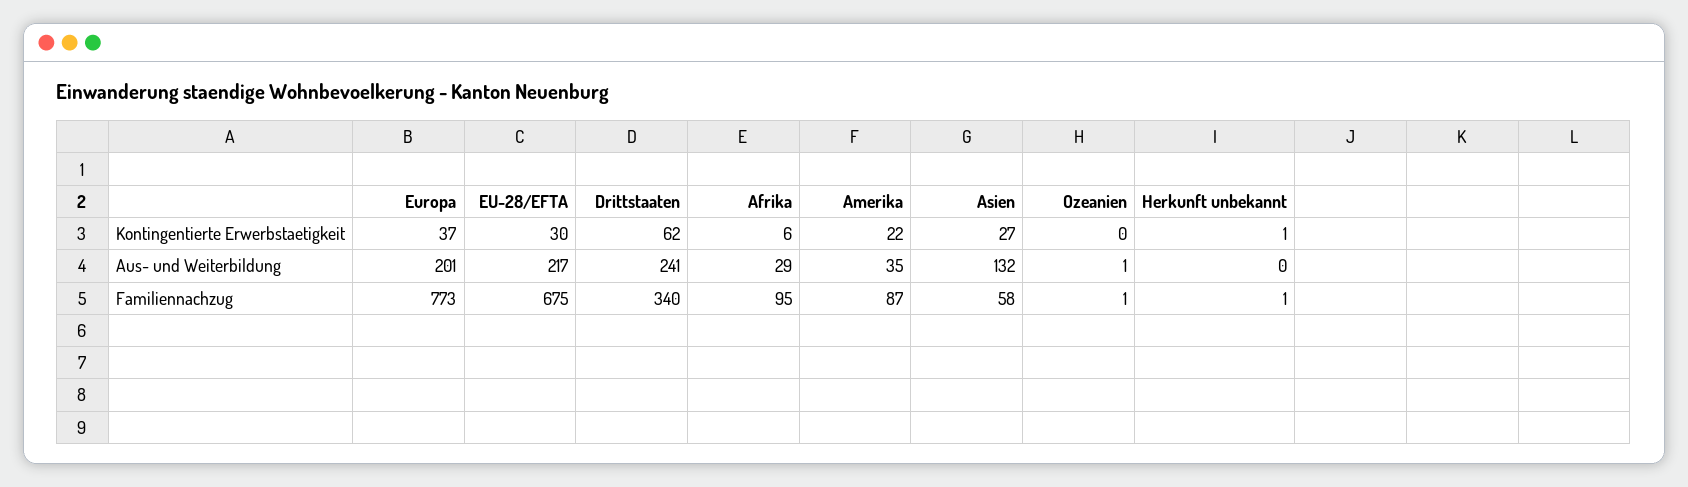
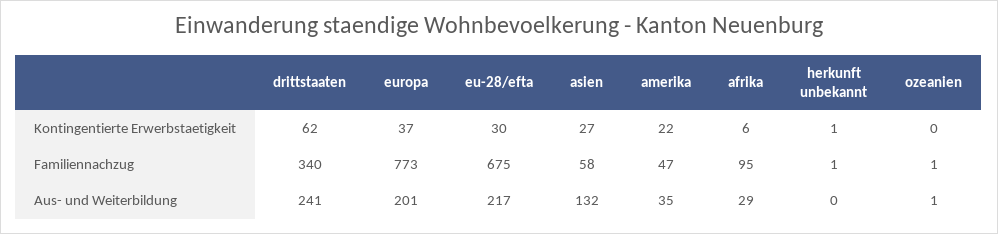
Amerika, Familiennachzug: 87 -> 47

